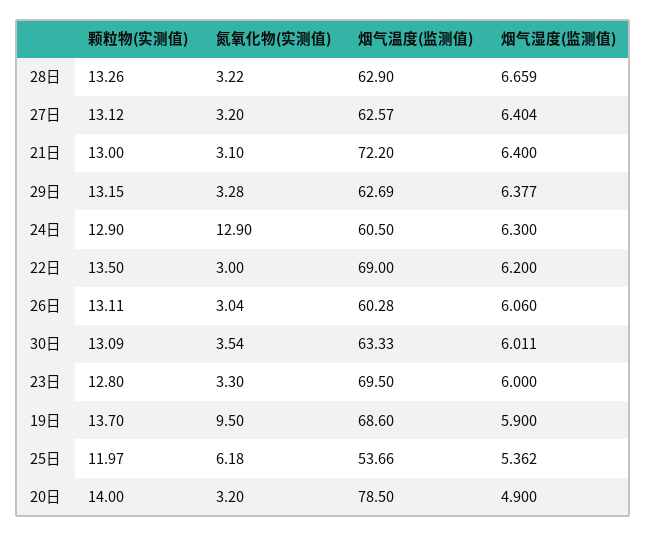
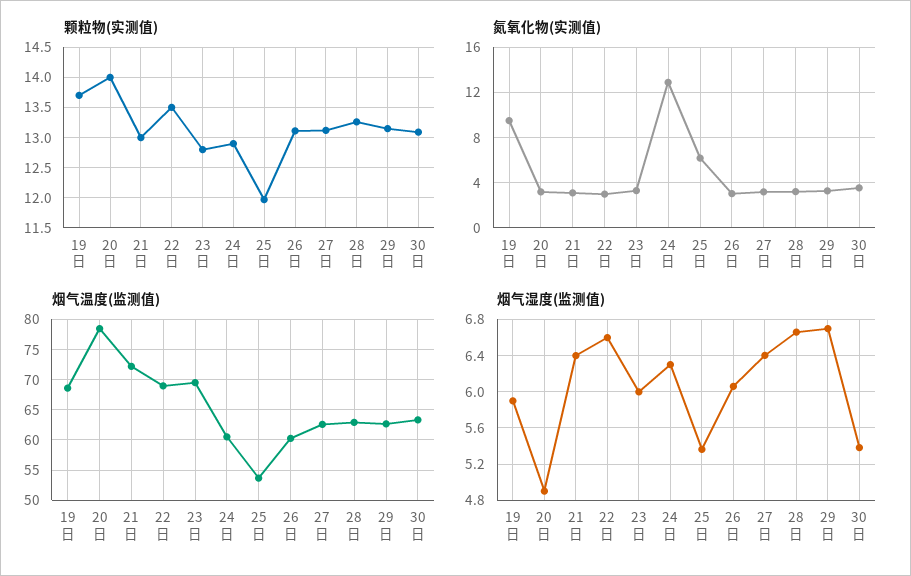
烟气湿度(监测值), 29日: 6.377 -> 6.7
烟气湿度(监测值), 22日: 6.2 -> 6.6
烟气湿度(监测值), 30日: 6.011 -> 5.4

